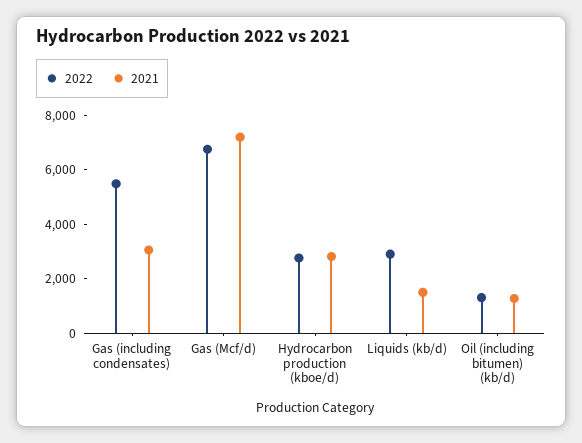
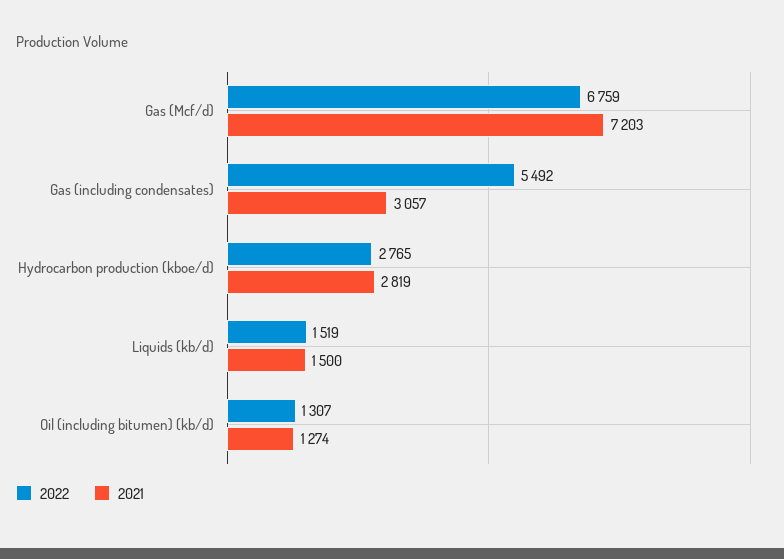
2022, Liquids (kb/d): 3000 -> 1519

